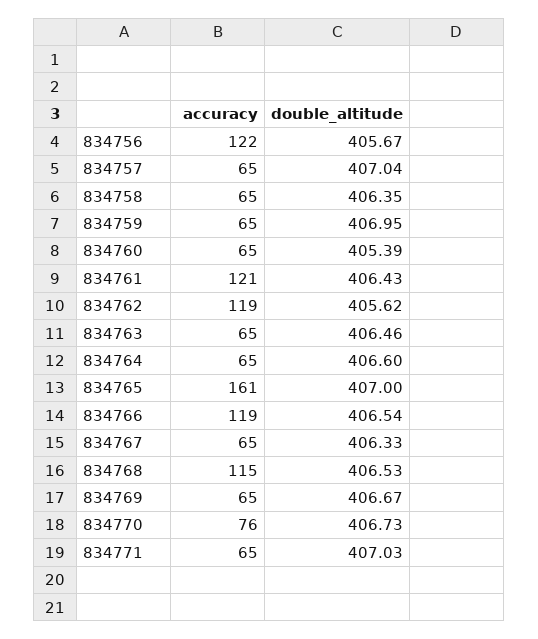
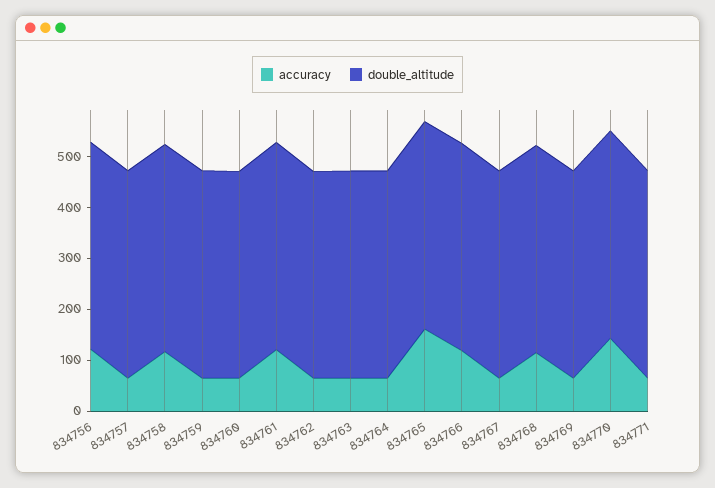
accuracy, 834758: 65 -> 120
accuracy, 834762: 119 -> 60
accuracy, 834770: 76 -> 140

